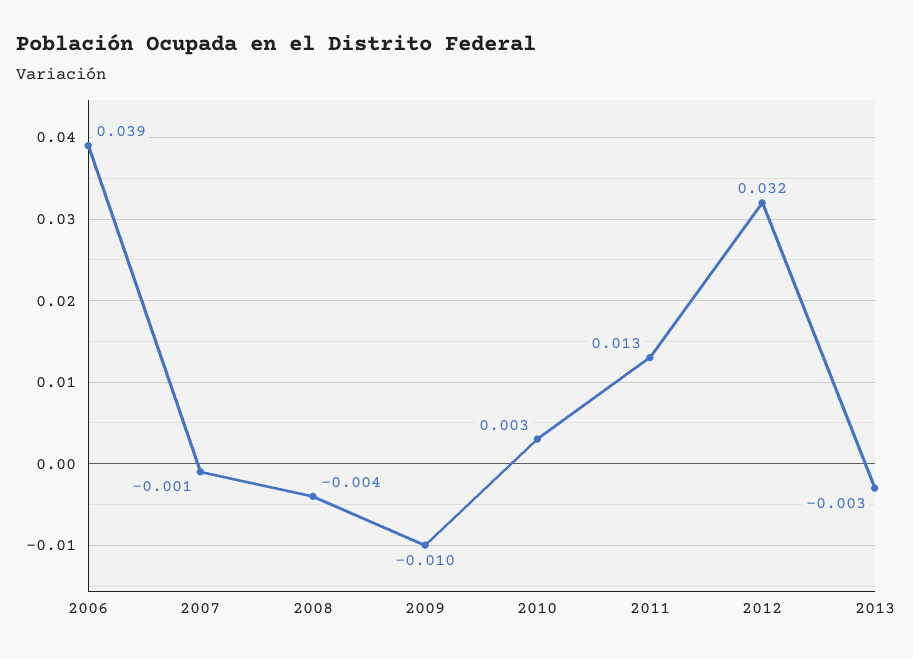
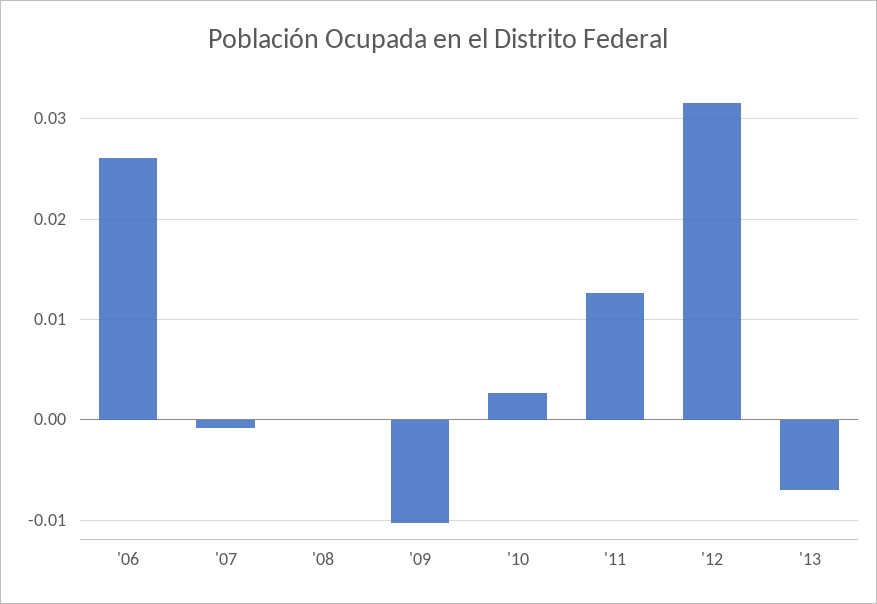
2006: 0.039 -> 0.026
2008: -0.004 -> 0
2013: -0.003 -> -0.007

